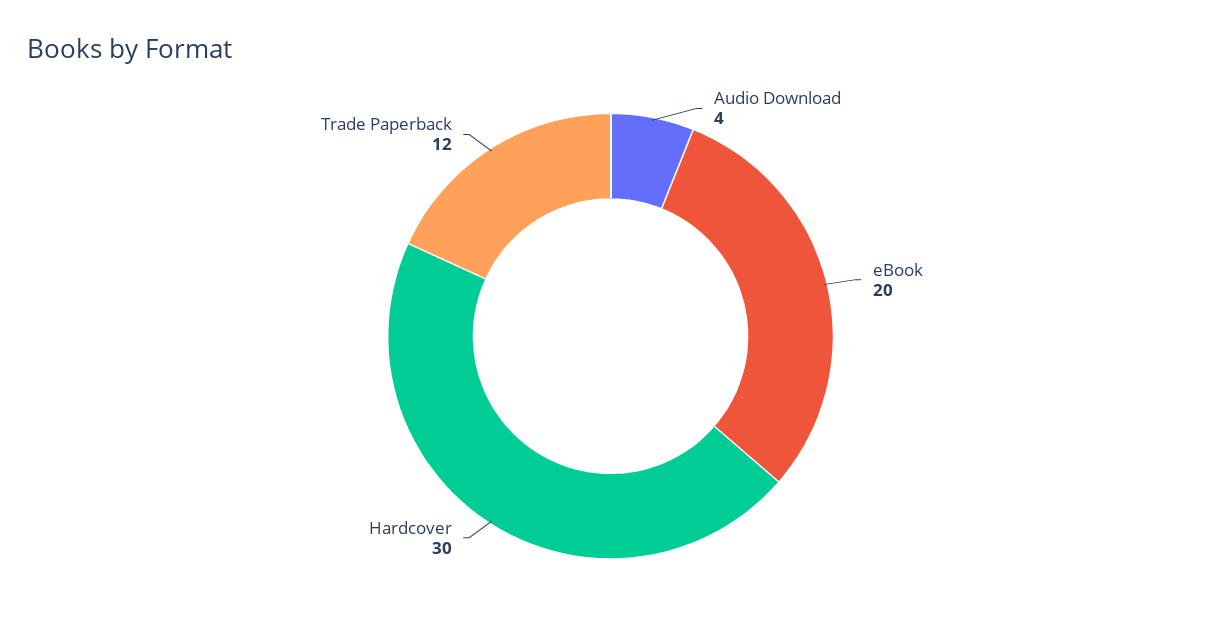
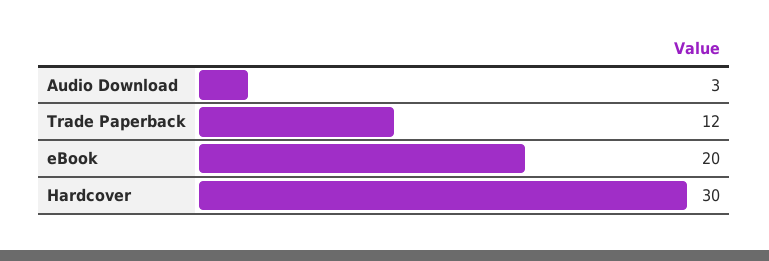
Audio Download: 4 -> 3

